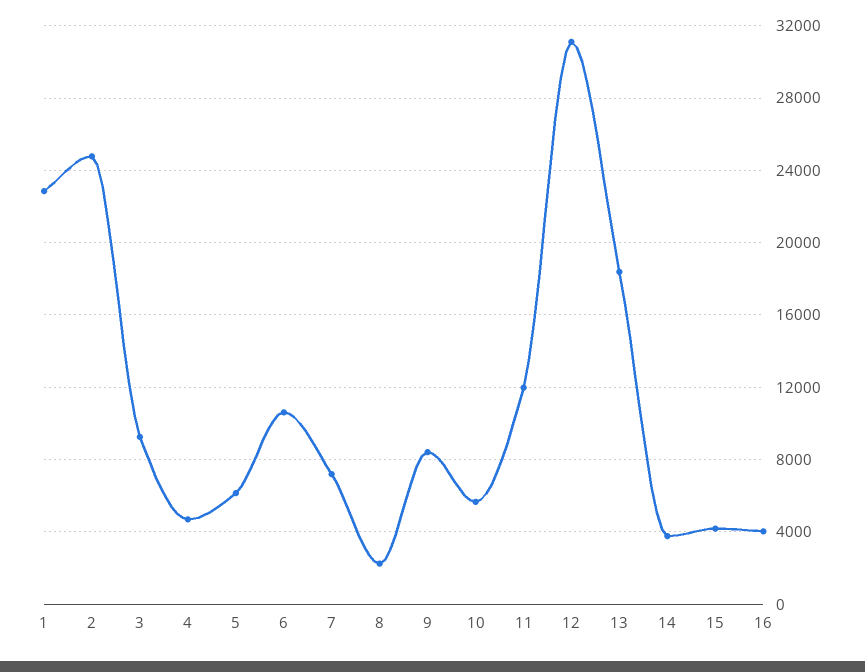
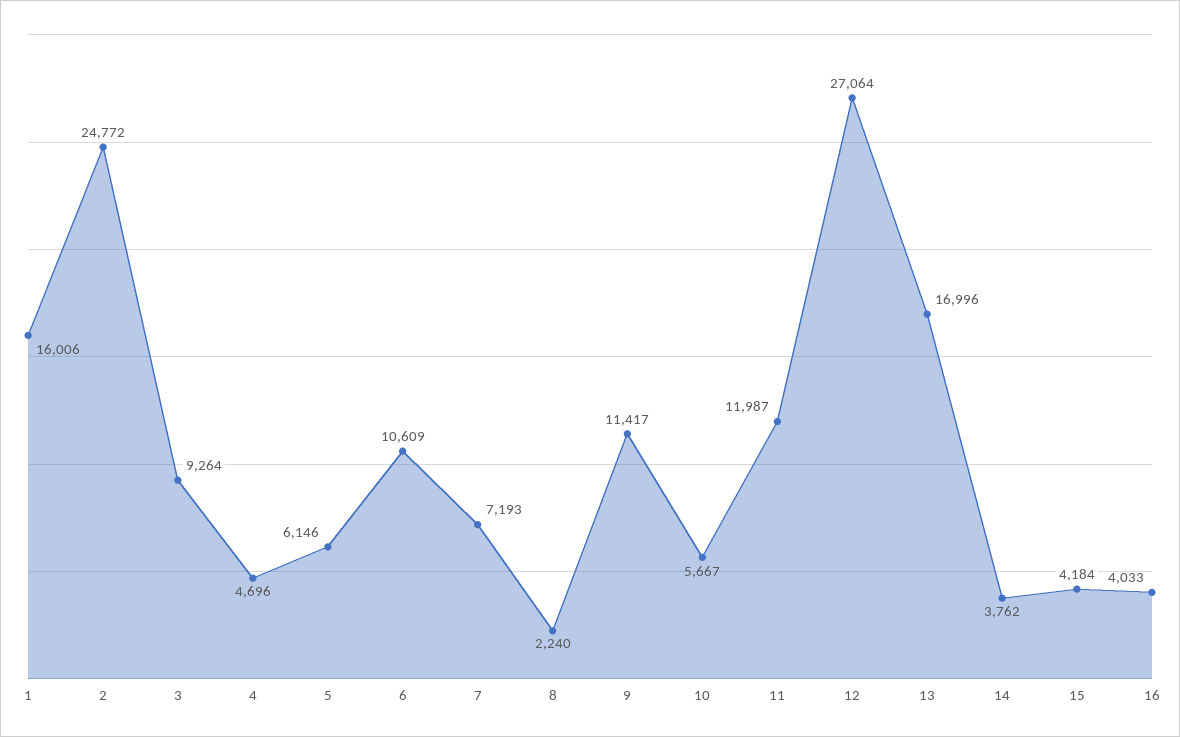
1: 23000 -> 16006
9: 8500 -> 11417
12: 31000 -> 27064
13: 18500 -> 16996

